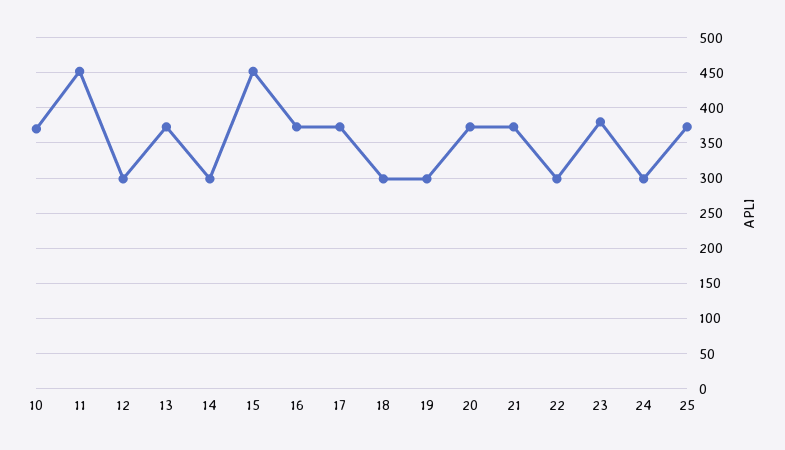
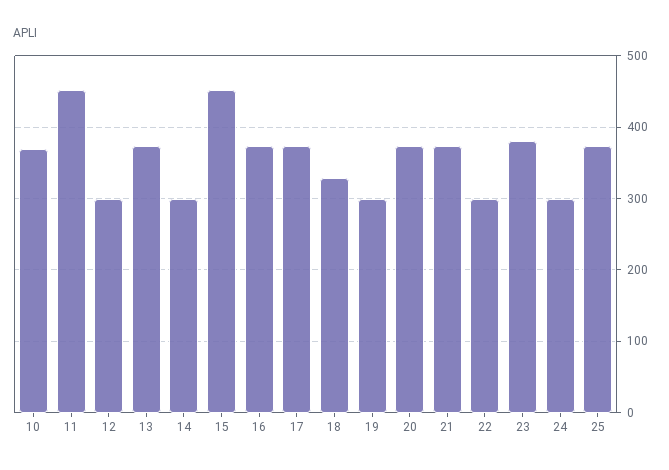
18: 300 -> 330

